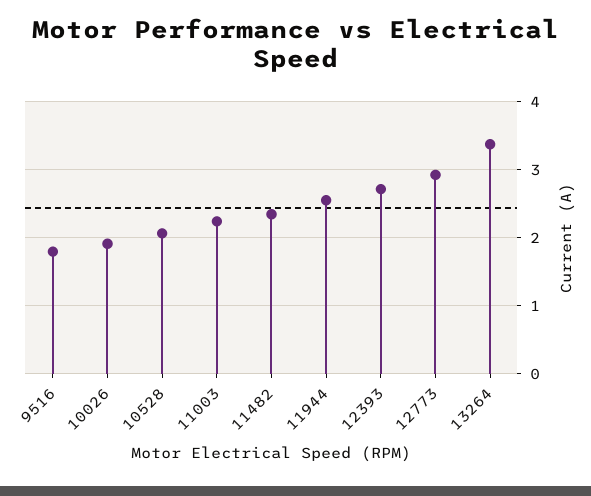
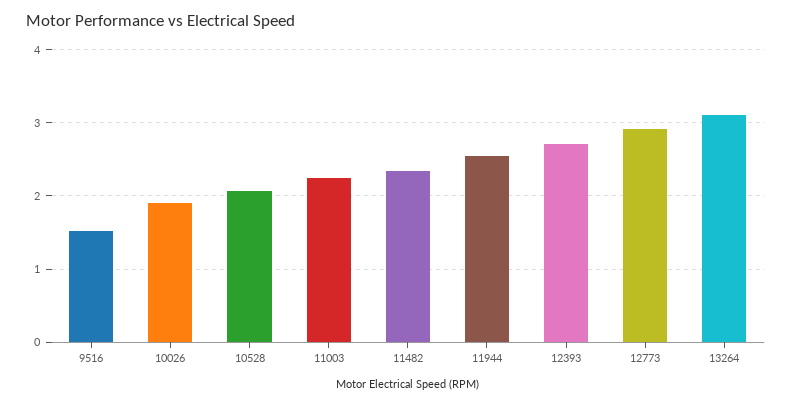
9516: 1.8 -> 1.5
13264: 3.4 -> 3.1

